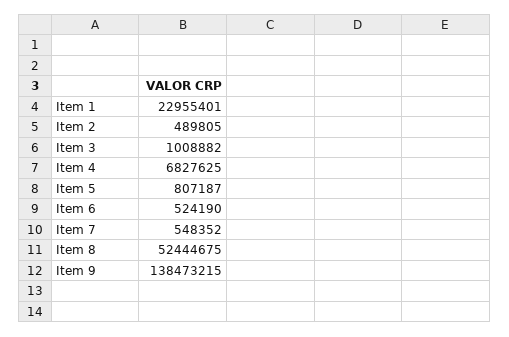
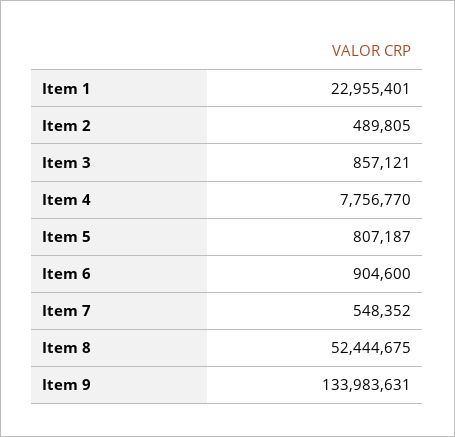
Item 3: 1008882 -> 857121
Item 4: 6827625 -> 7756770
Item 6: 524190 -> 904600
Item 9: 138473215 -> 133983631

